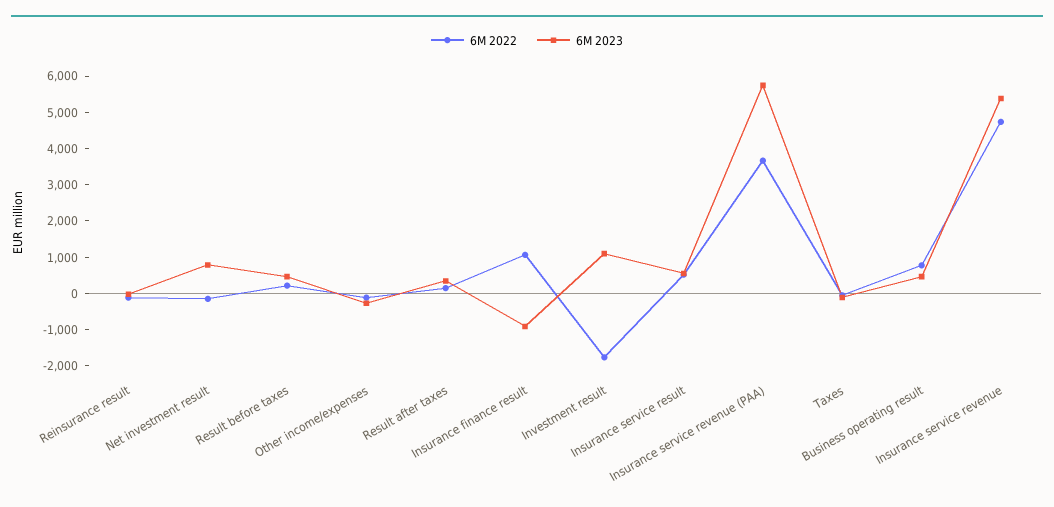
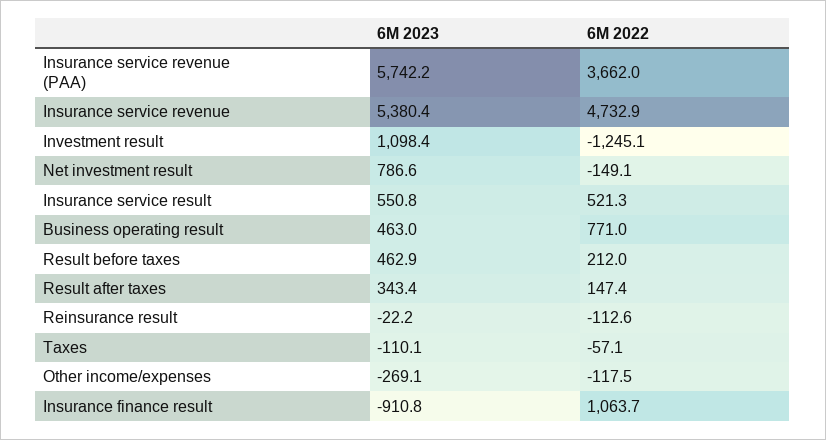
6M 2022, Investment result: -1750 -> -1245.1

